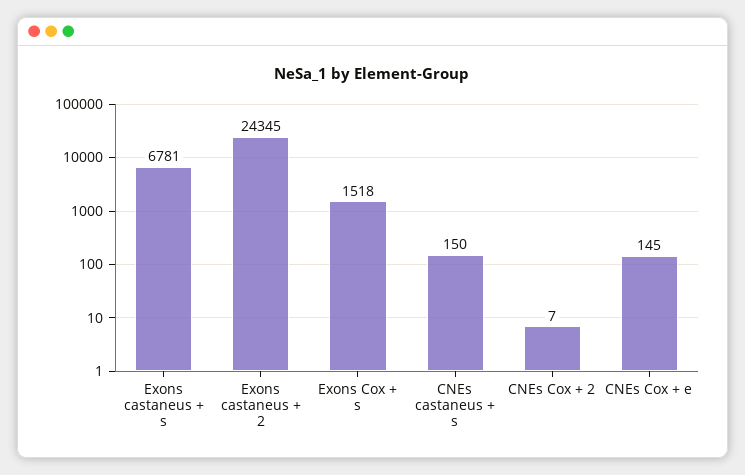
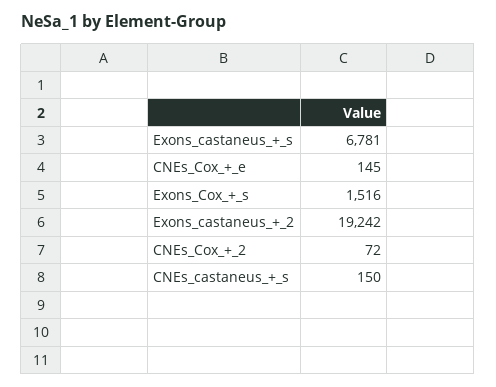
Exons castaneus + 2: 24345 -> 19242
Exons Cox + s: 1518 -> 1516
CNEs Cox + 2: 7 -> 72

